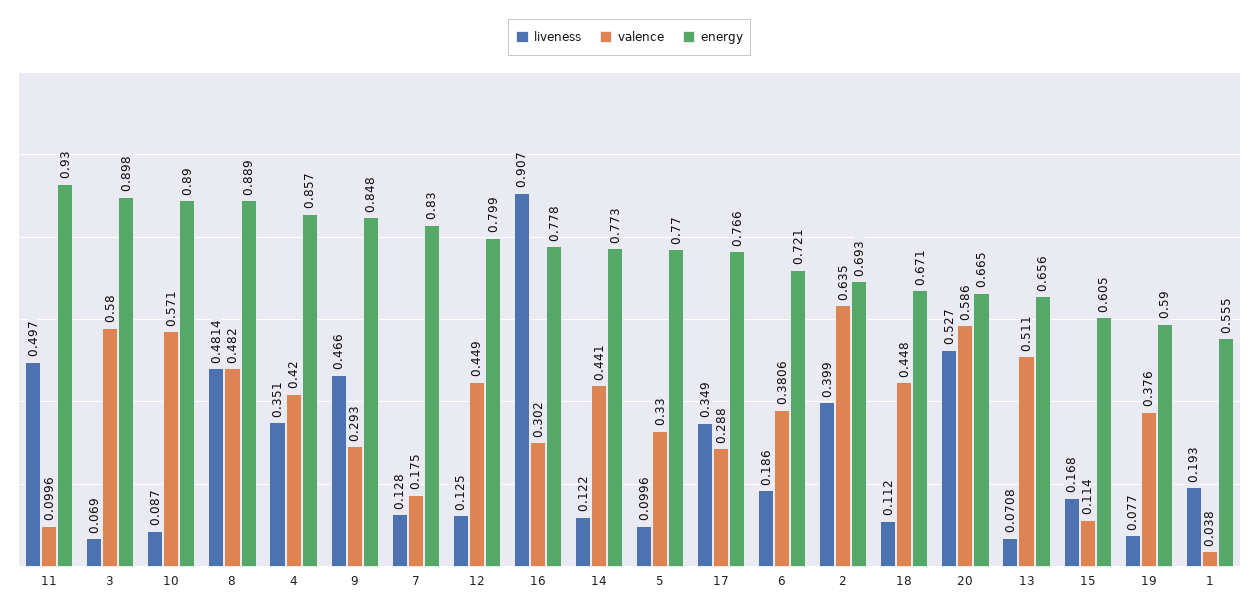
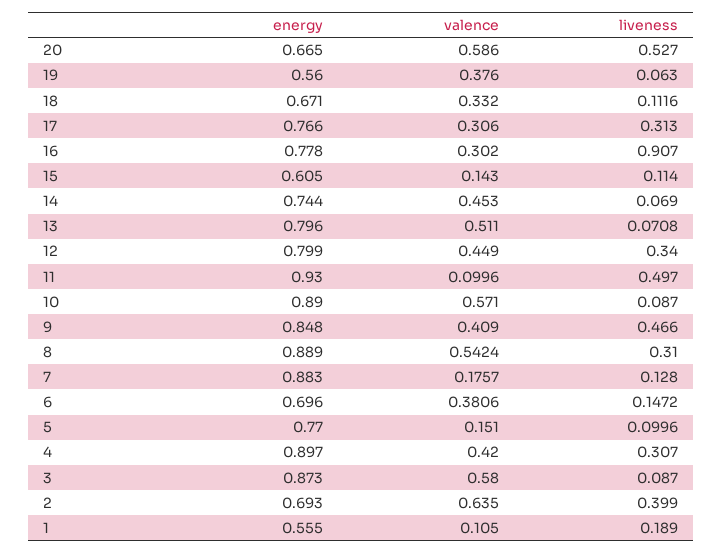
liveness, 3: 0.069 -> 0.087
energy, 3: 0.898 -> 0.873
liveness, 8: 0.4814 -> 0.31
valence, 8: 0.482 -> 0.5424
liveness, 4: 0.351 -> 0.307
energy, 4: 0.857 -> 0.897
valence, 9: 0.293 -> 0.409
valence, 7: 0.175 -> 0.1757
energy, 7: 0.83 -> 0.883
liveness, 12: 0.125 -> 0.34
liveness, 14: 0.122 -> 0.069
valence, 14: 0.441 -> 0.453
energy, 14: 0.773 -> 0.744
valence, 5: 0.33 -> 0.151
liveness, 17: 0.349 -> 0.313
valence, 17: 0.288 -> 0.306
liveness, 6: 0.186 -> 0.1472
energy, 6: 0.721 -> 0.696
liveness, 18: 0.112 -> 0.1116
valence, 18: 0.448 -> 0.332
energy, 13: 0.656 -> 0.796
liveness, 15: 0.168 -> 0.114
valence, 15: 0.114 -> 0.143
liveness, 19: 0.077 -> 0.063
energy, 19: 0.59 -> 0.56
liveness, 1: 0.193 -> 0.189
valence, 1: 0.038 -> 0.105

